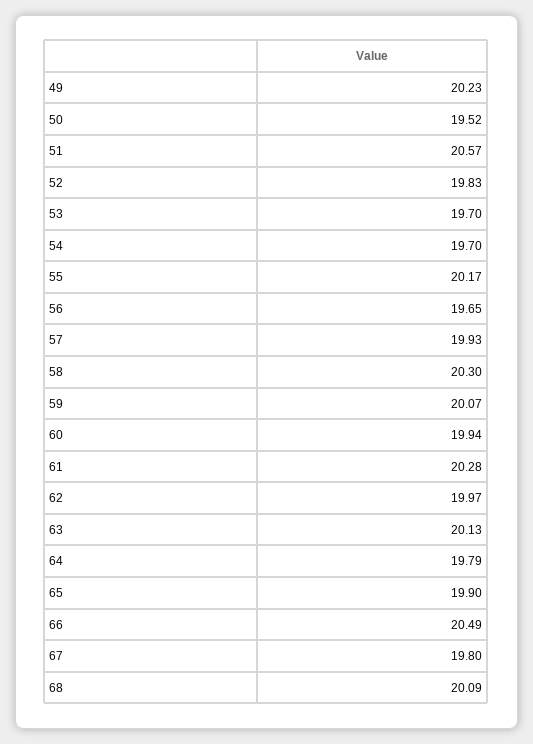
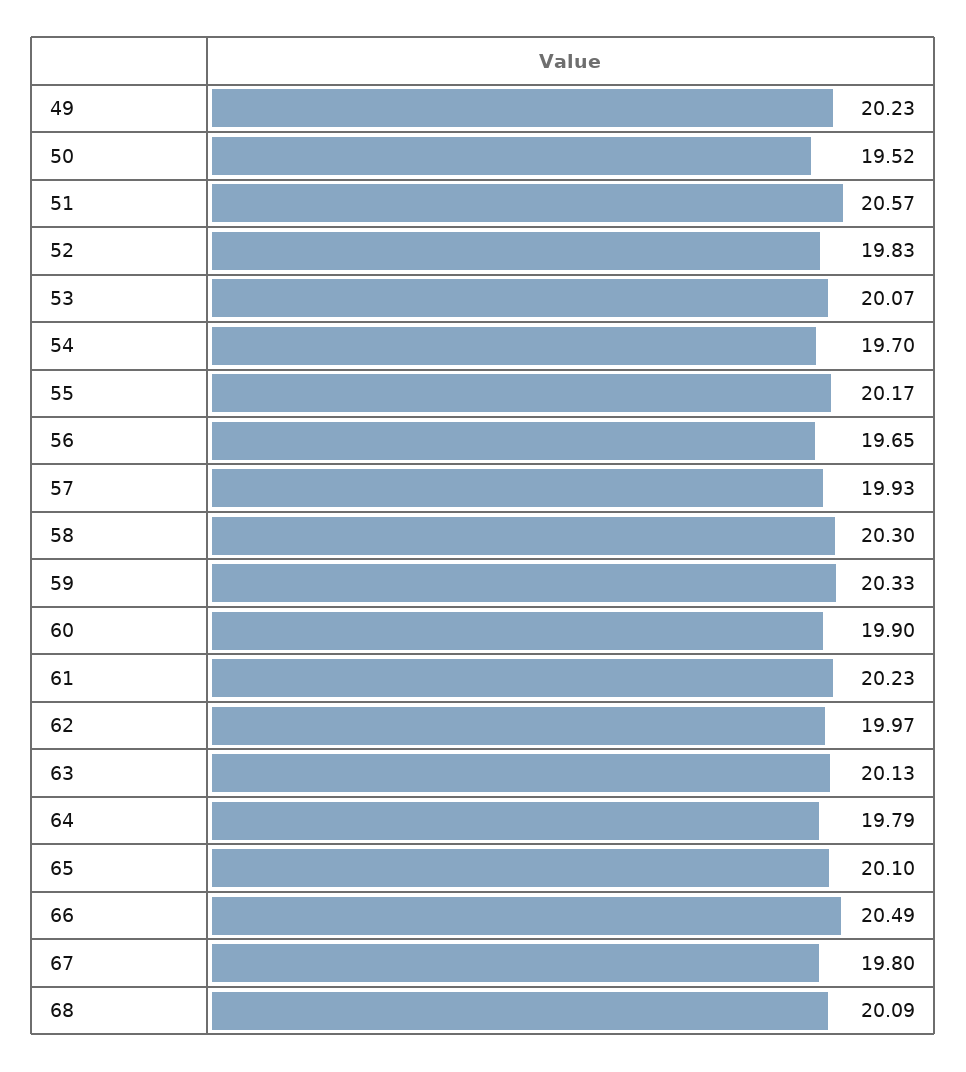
53: 19.7 -> 20.07
59: 20.07 -> 20.33
60: 19.94 -> 19.9
61: 20.28 -> 20.23
65: 19.9 -> 20.1

